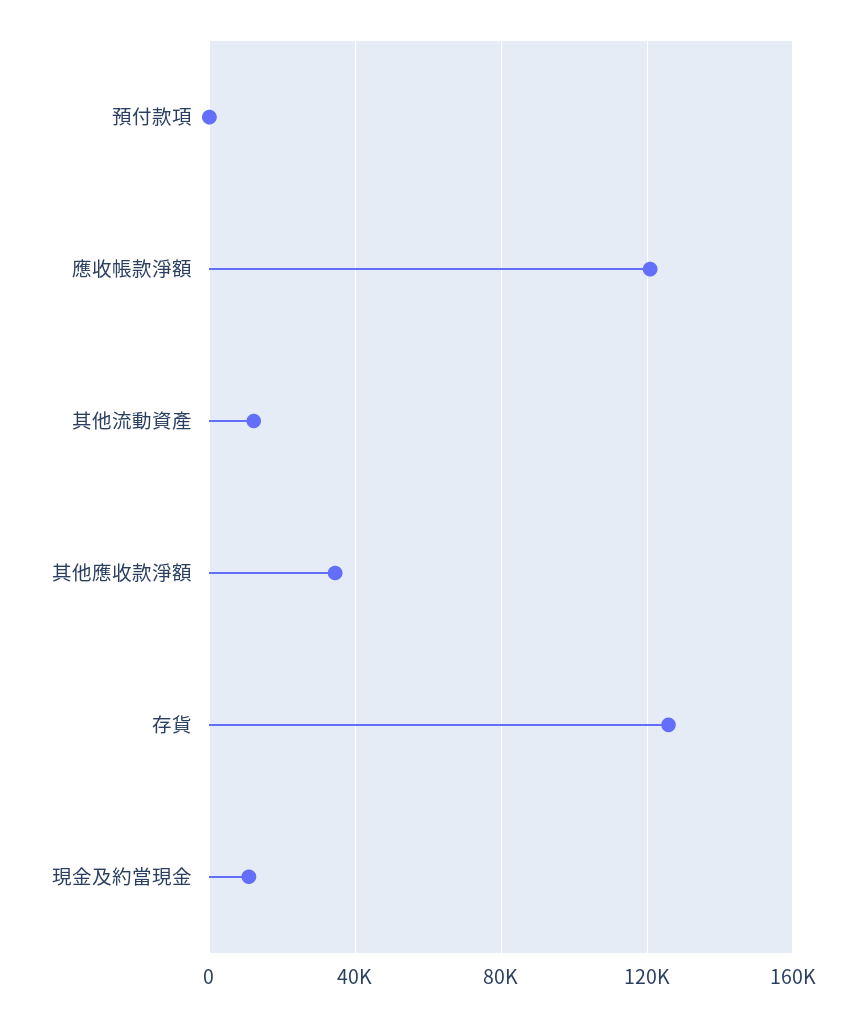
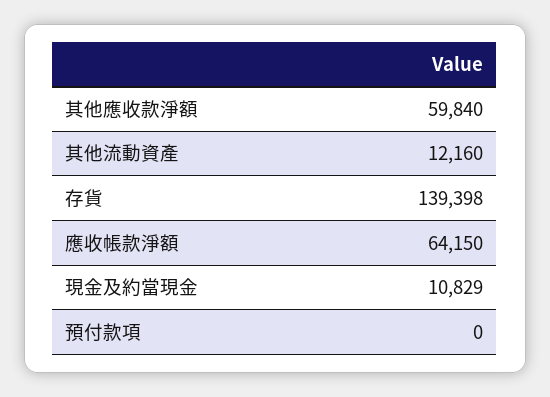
應收帳款淨額: 120000 -> 64150
其他應收款淨額: 35000 -> 59840
存貨: 125000 -> 139398

